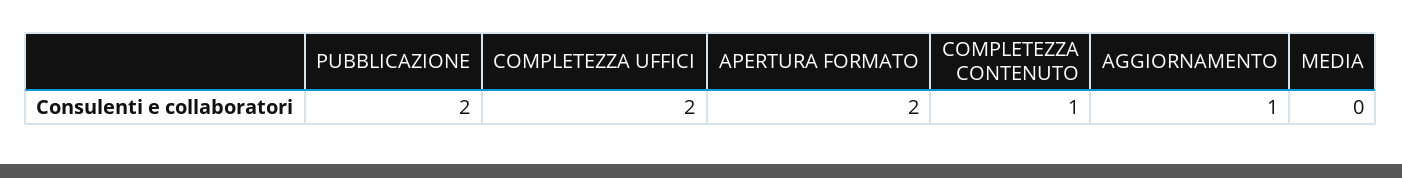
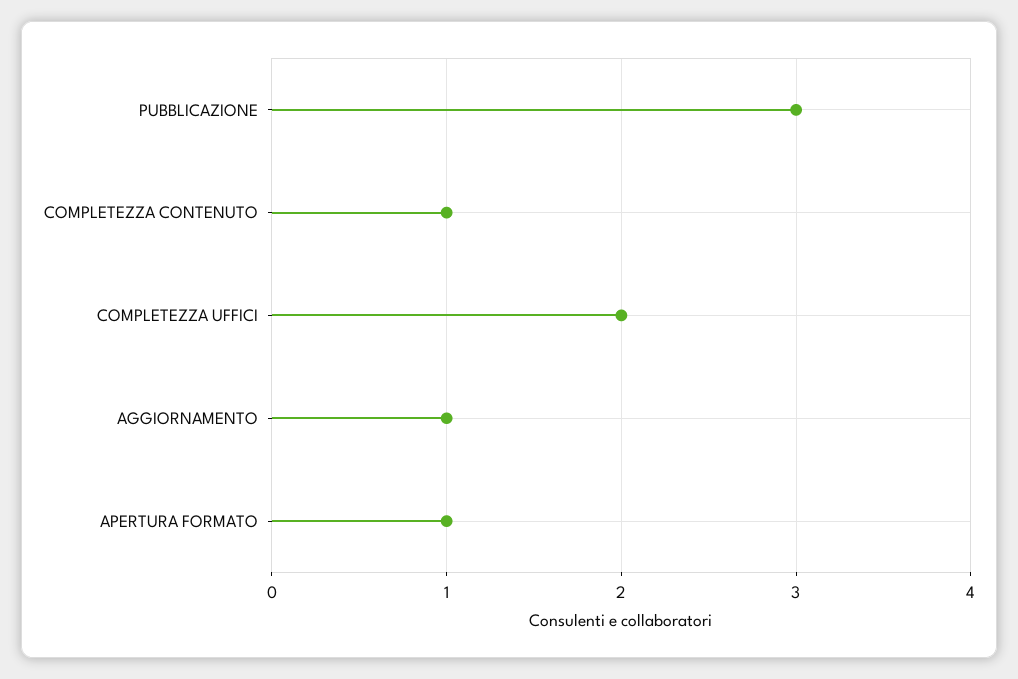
PUBBLICAZIONE: 2 -> 3
APERTURA FORMATO: 2 -> 1
MEDIA: 0 -> none

